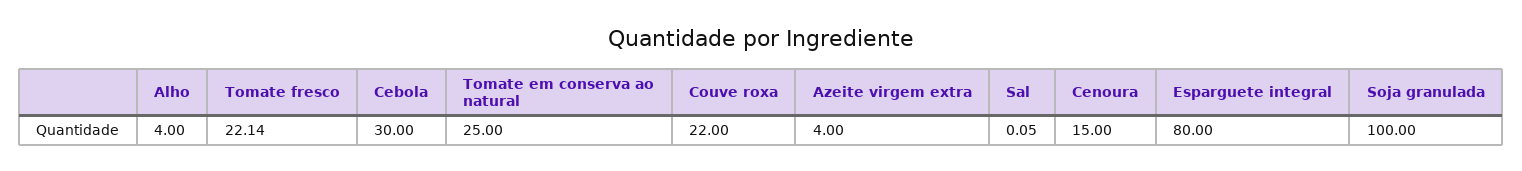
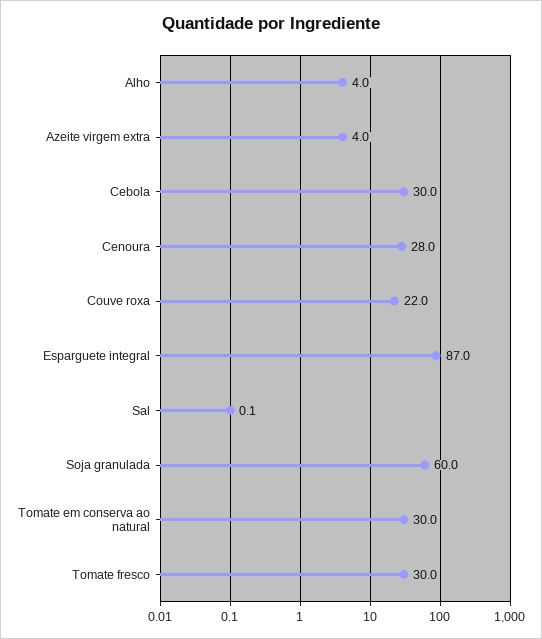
Tomate fresco: 22.14 -> 30
Tomate em conserva ao natural: 25 -> 30
Cenoura: 15 -> 28
Esparguete integral: 80 -> 87
Soja granulada: 100 -> 60

